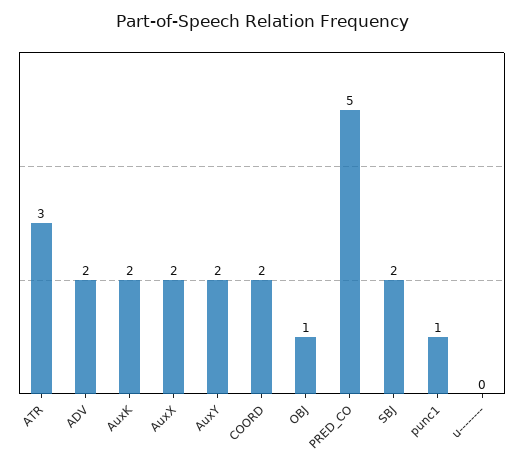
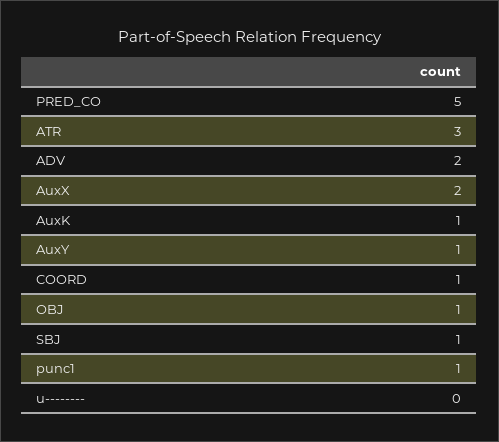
AuxK: 2 -> 1
AuxY: 2 -> 1
COORD: 2 -> 1
SBJ: 2 -> 1

